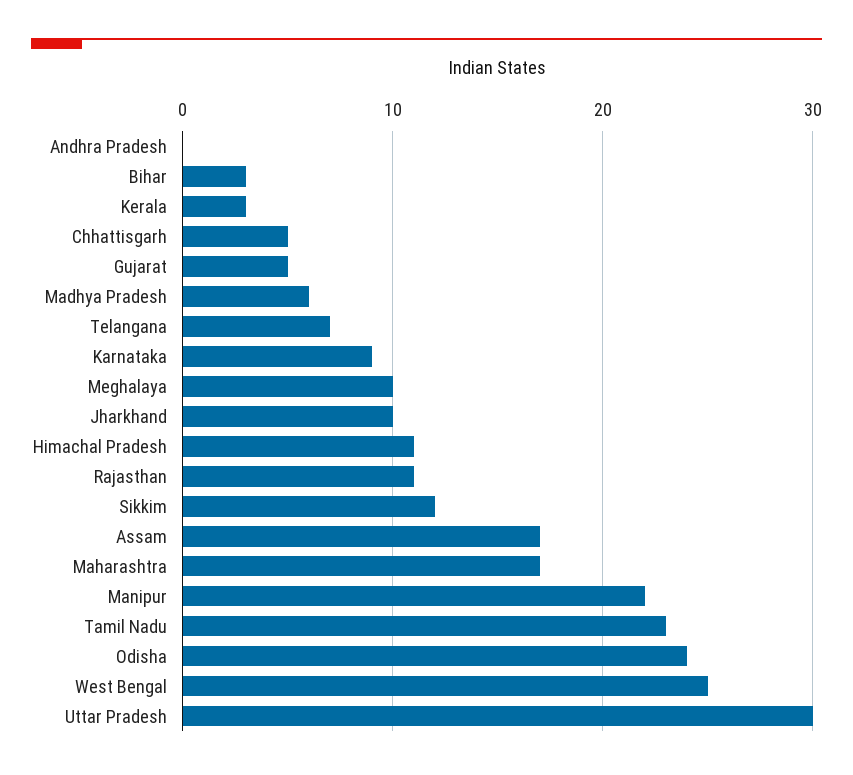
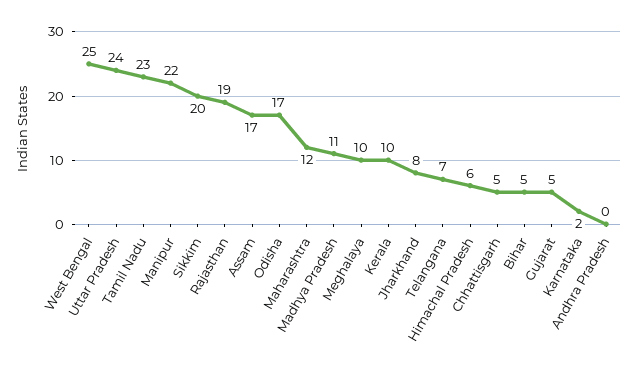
Bihar: 3 -> 5
Kerala: 3 -> 10
Madhya Pradesh: 6 -> 11
Karnataka: 9 -> 2
Jharkhand: 10 -> 8
Himachal Pradesh: 11 -> 6
Rajasthan: 11 -> 19
Sikkim: 12 -> 20
Maharashtra: 17 -> 12
Odisha: 24 -> 17
Uttar Pradesh: 30 -> 24

